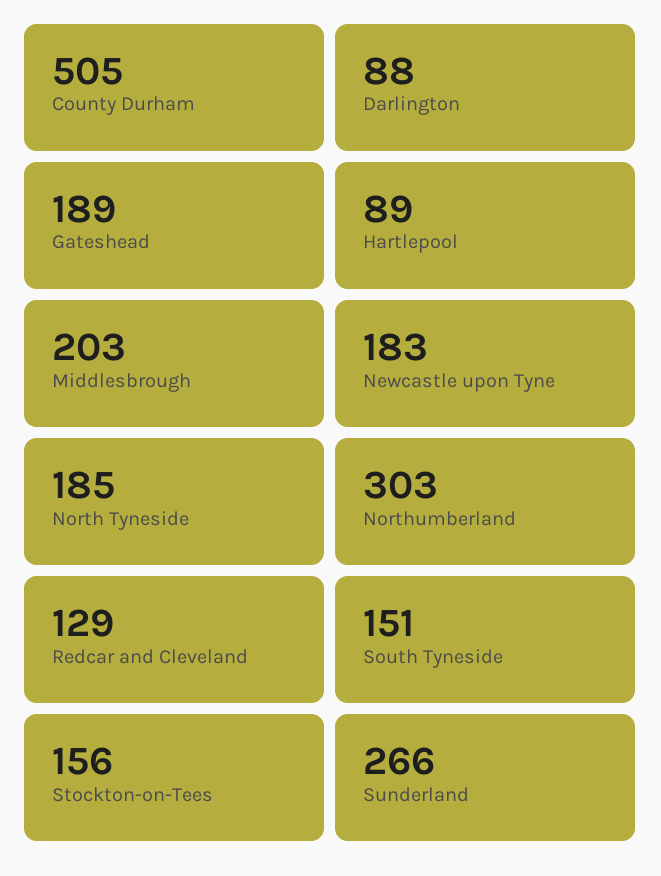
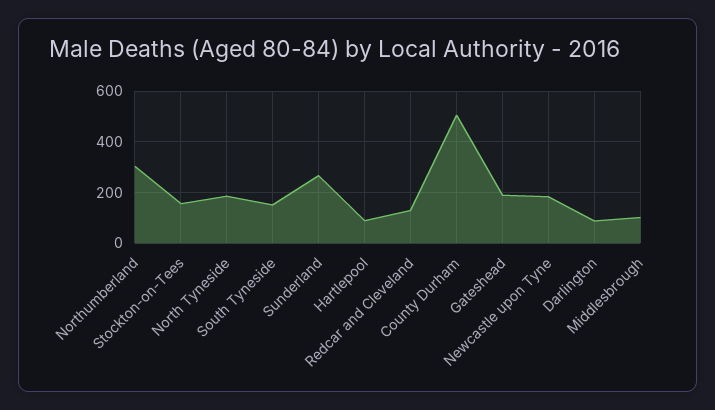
Middlesbrough: 203 -> 100

